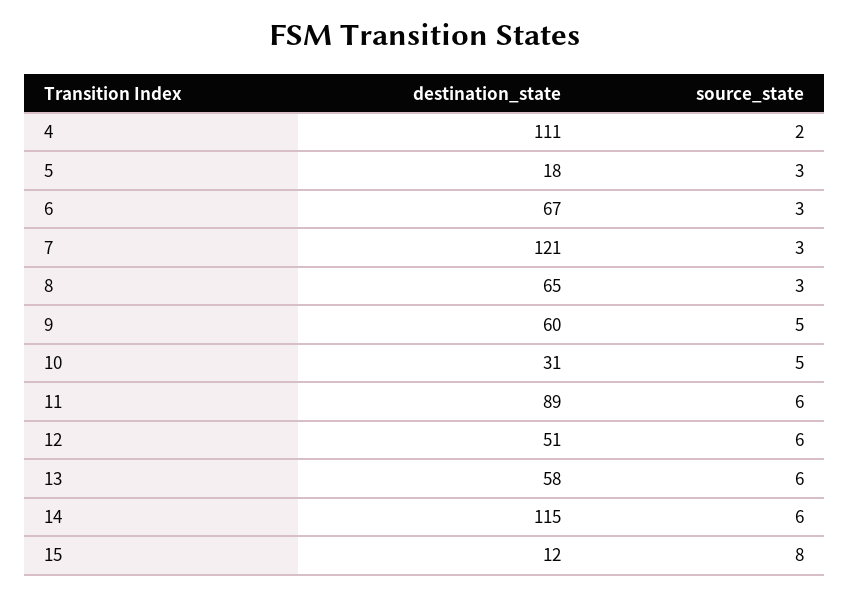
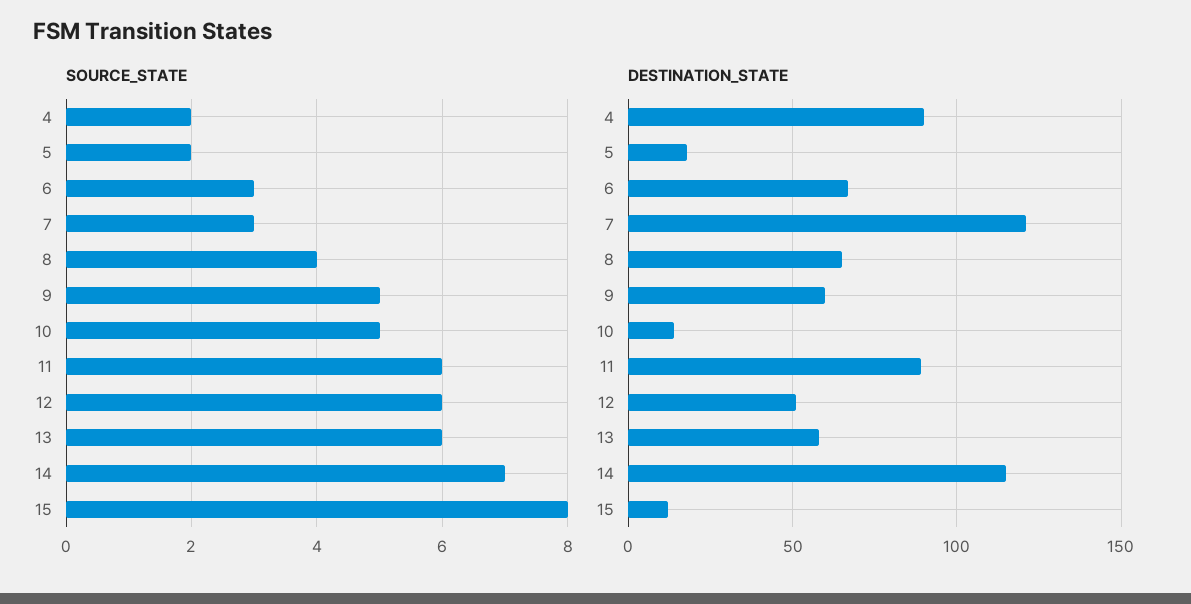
destination_state, 4: 111 -> 90
source_state, 5: 3 -> 2
source_state, 8: 3 -> 4
destination_state, 10: 31 -> 15
source_state, 14: 6 -> 7

